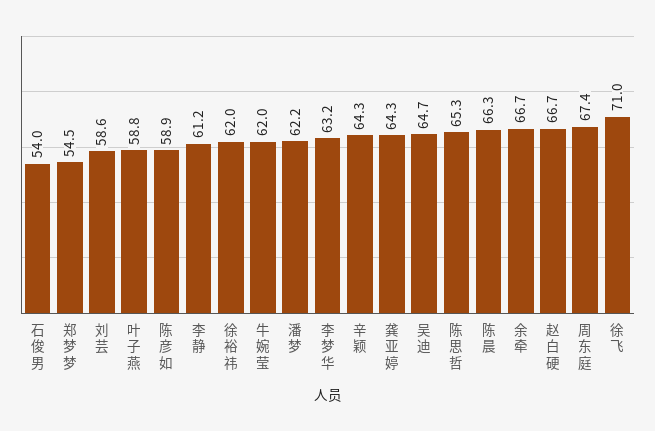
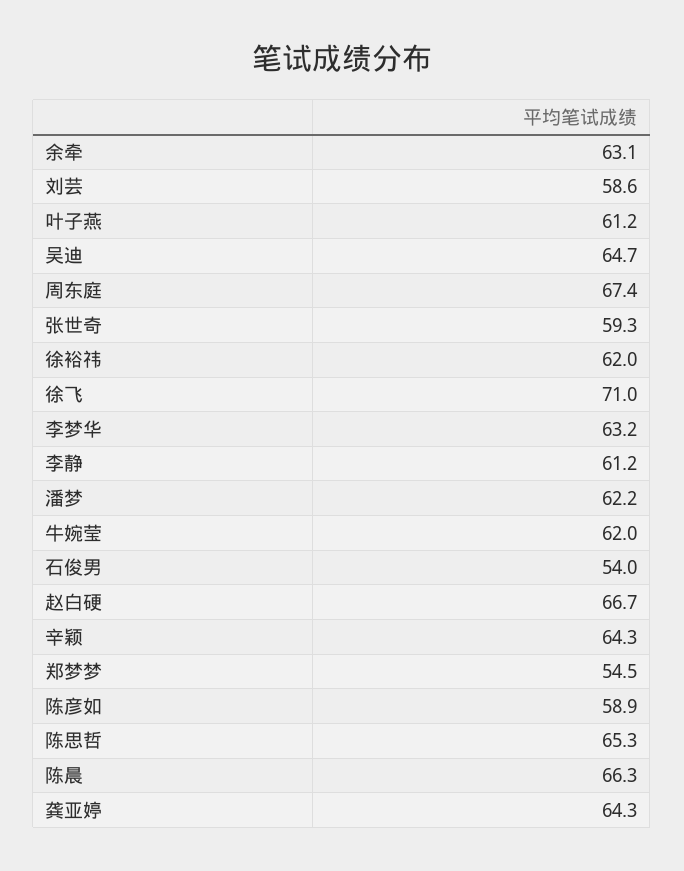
叶子燕: 58.8 -> 61.2
余牵: 66.7 -> 63.1
张世奇: none -> 59.3

